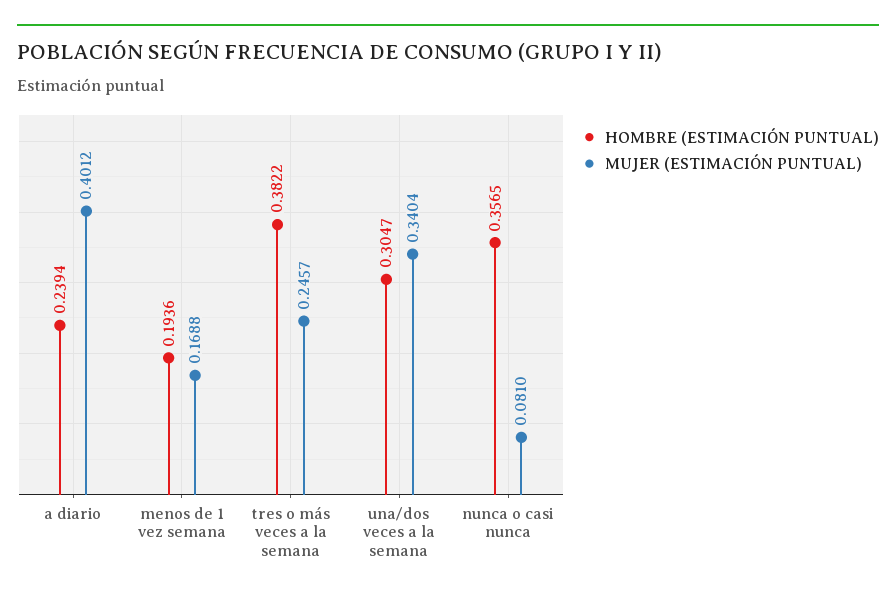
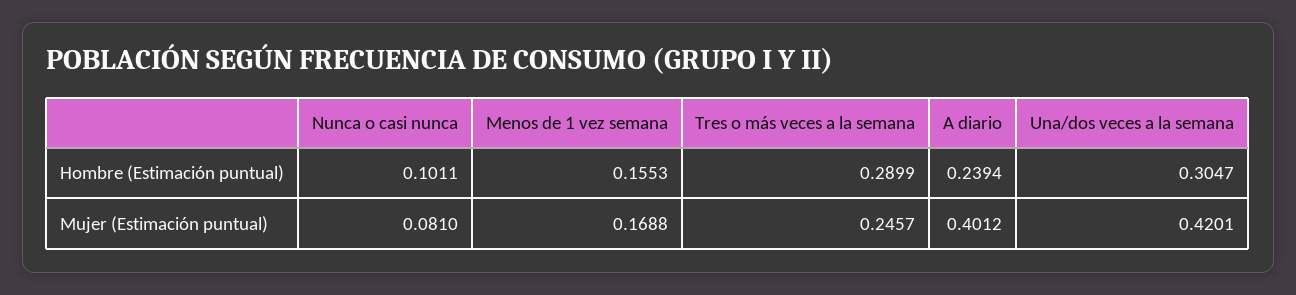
HOMBRE (ESTIMACIÓN PUNTUAL), menos de 1 vez semana: 0.1936 -> 0.1553
HOMBRE (ESTIMACIÓN PUNTUAL), tres o más veces a la semana: 0.3822 -> 0.2899
MUJER (ESTIMACIÓN PUNTUAL), una/dos veces a la semana: 0.3404 -> 0.4201
HOMBRE (ESTIMACIÓN PUNTUAL), nunca o casi nunca: 0.3565 -> 0.1011

